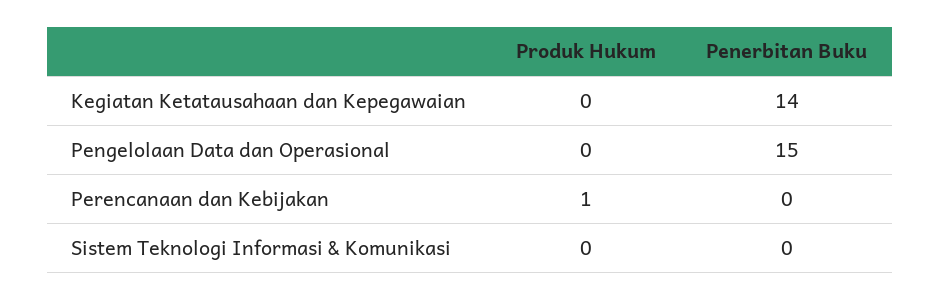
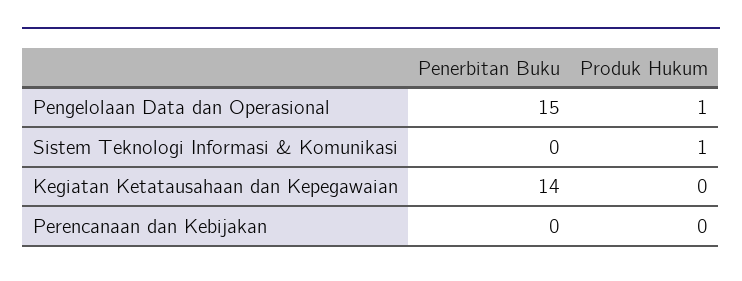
Produk Hukum, Pengelolaan Data dan Operasional: 0 -> 1
Produk Hukum, Perencanaan dan Kebijakan: 1 -> 0
Produk Hukum, Sistem Teknologi Informasi & Komunikasi: 0 -> 1

